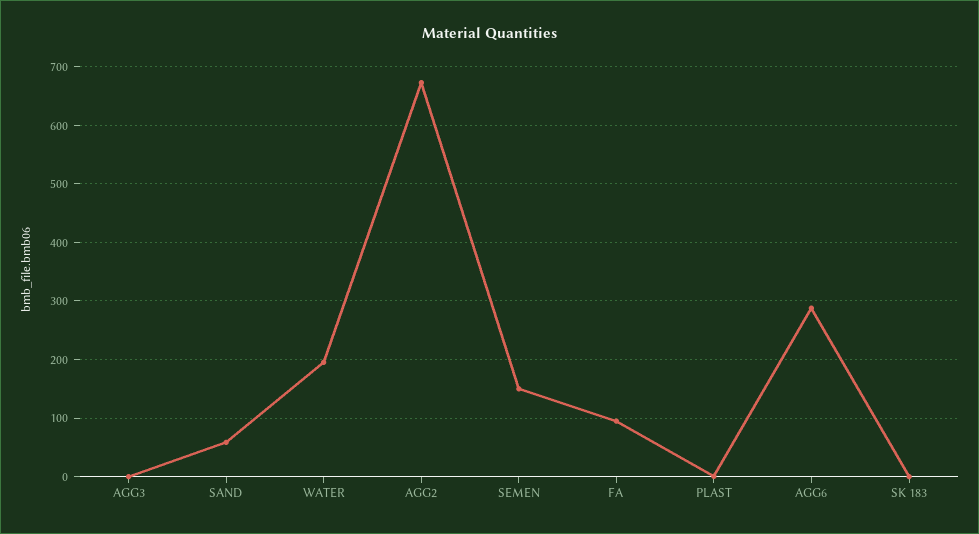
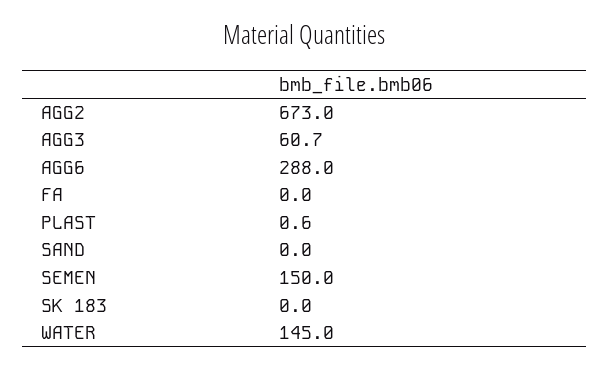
AGG3: 0 -> 60.7
SAND: 60 -> 0
WATER: 200 -> 145
FA: 100 -> 0

